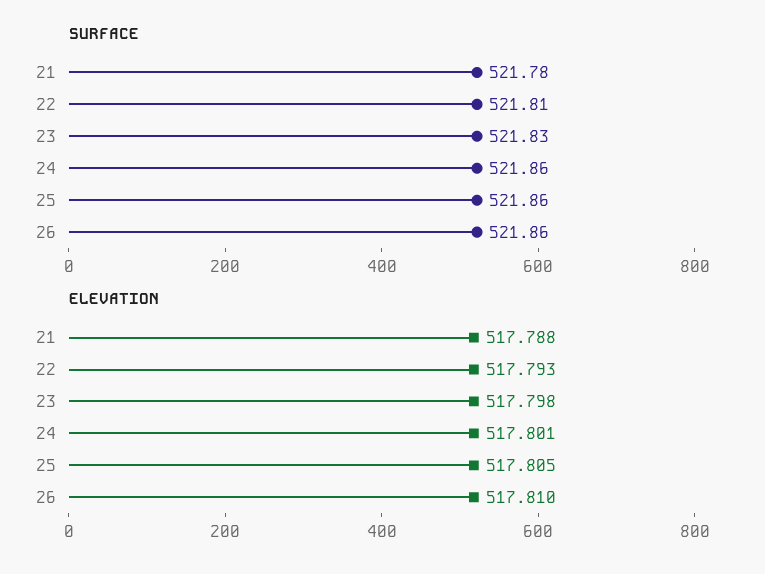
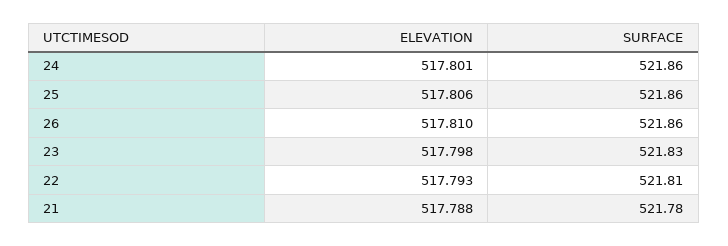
ELEVATION, 25: 517.805 -> 517.806

